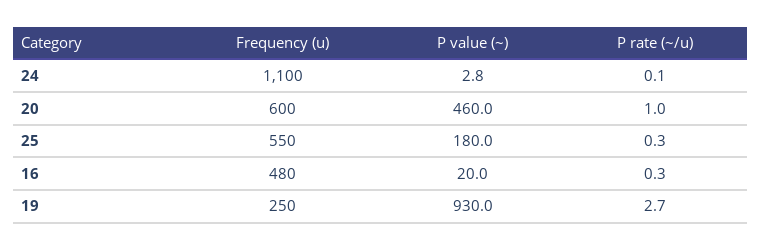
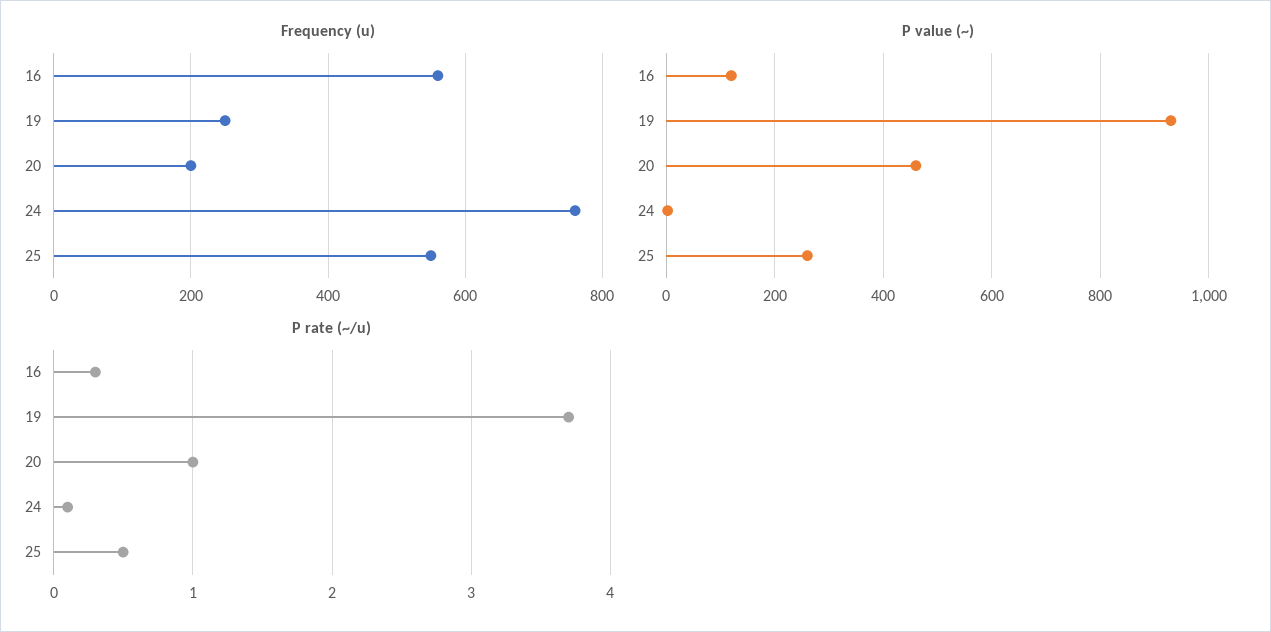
Frequency (u), 24: 1100 -> 760
Frequency (u), 20: 600 -> 200
P value (~), 25: 180 -> 260
P rate (~/u), 25: 0.3 -> 0.5
Frequency (u), 16: 480 -> 560
P value (~), 16: 20 -> 120
P rate (~/u), 19: 2.7 -> 3.7

